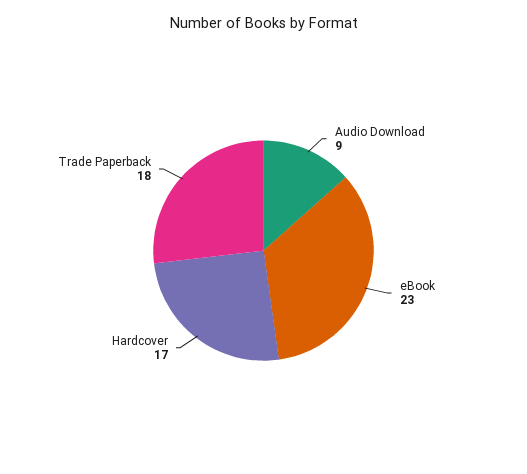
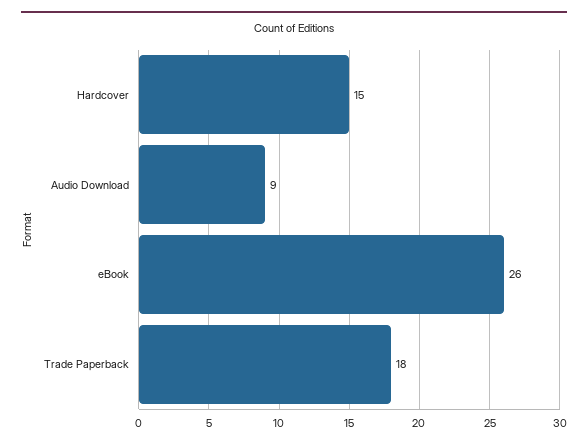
eBook: 23 -> 26
Hardcover: 17 -> 15

